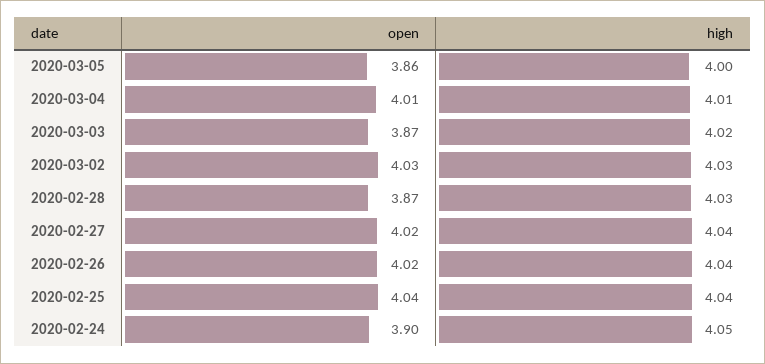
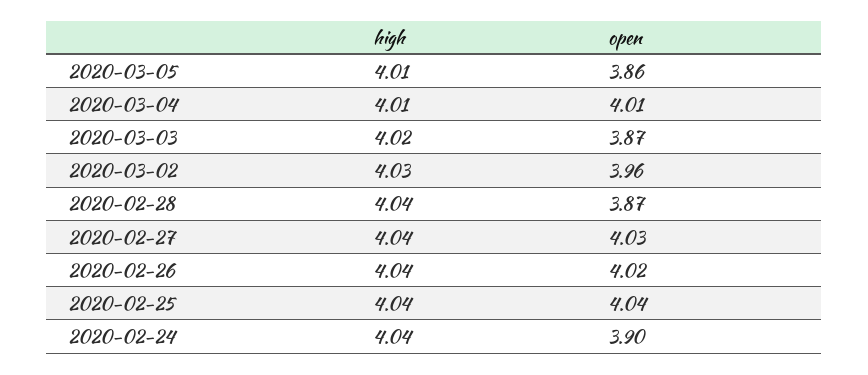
high, 2020-03-05: 4 -> 4.01
open, 2020-03-02: 4.03 -> 3.96
high, 2020-02-28: 4.03 -> 4.04
open, 2020-02-27: 4.02 -> 4.03
high, 2020-02-24: 4.05 -> 4.04

